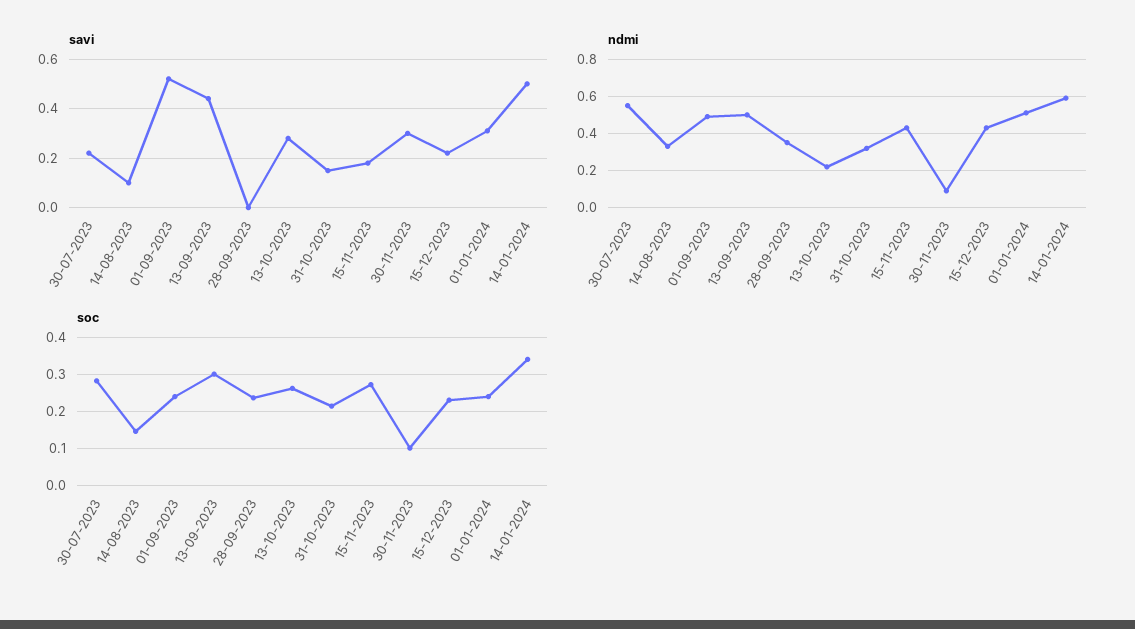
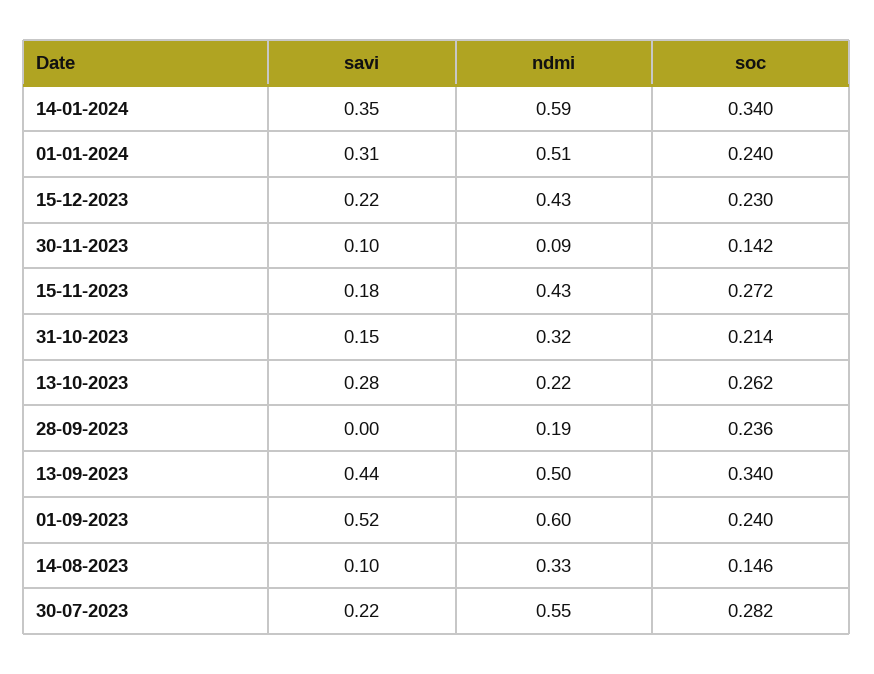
savi, 30-11-2023: 0.3 -> 0.1
savi, 14-01-2024: 0.5 -> 0.35
ndmi, 01-09-2023: 0.5 -> 0.6
ndmi, 28-09-2023: 0.35 -> 0.19
soc, 13-09-2023: 0.3 -> 0.34
soc, 30-11-2023: 0.1 -> 0.142

